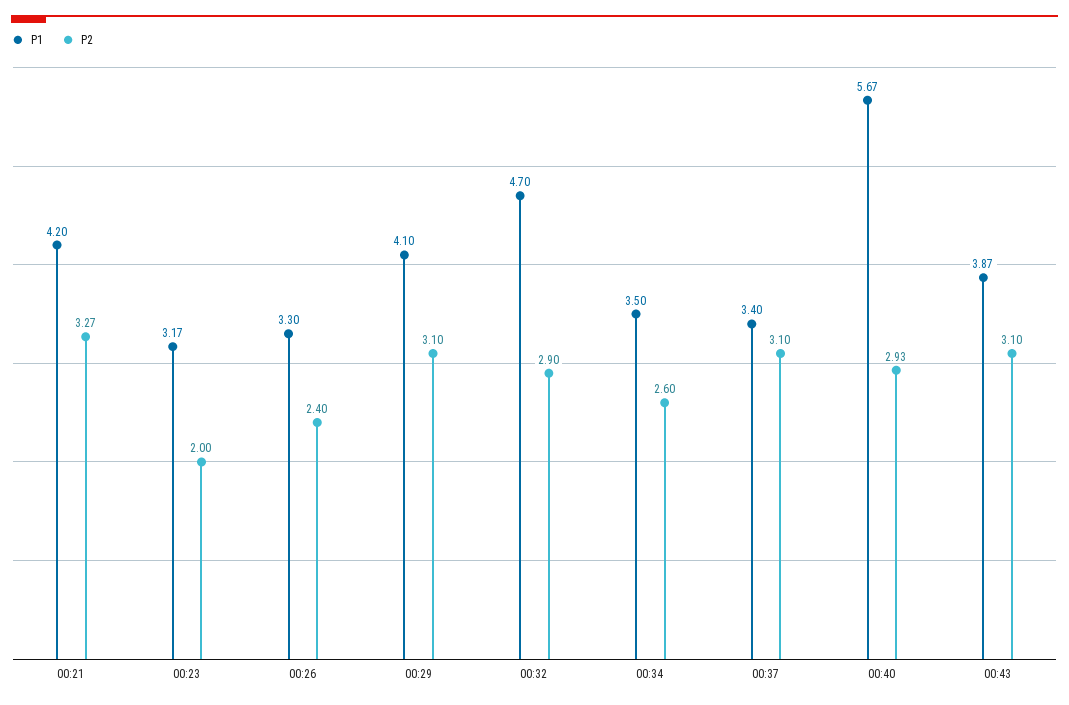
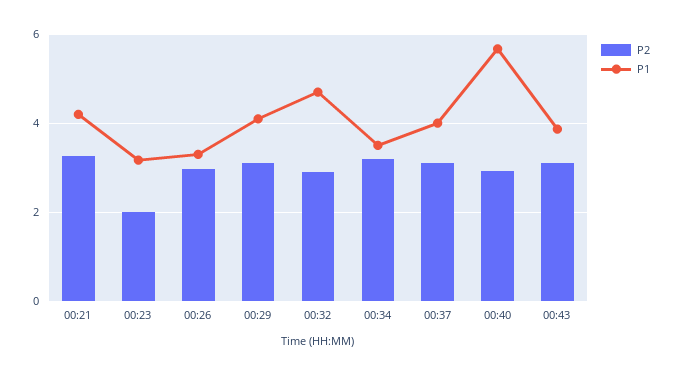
P2, 00:26: 2.4 -> 3
P2, 00:34: 2.6 -> 3.2
P1, 00:37: 3.4 -> 4

